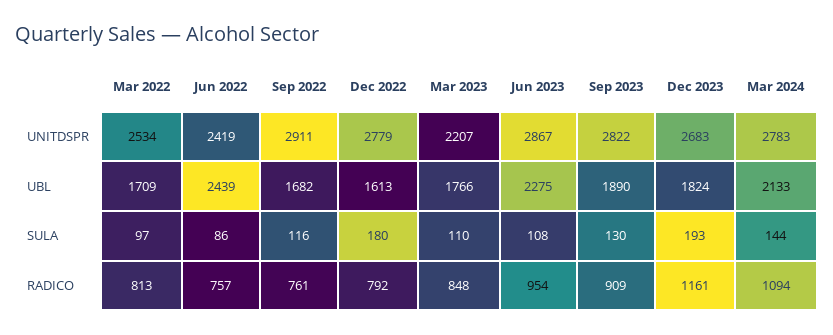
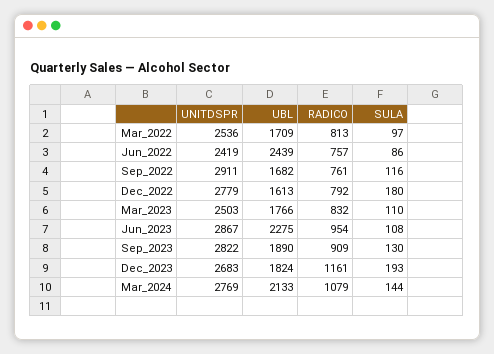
Mar 2022, UNITDSPR: 2534 -> 2536
Mar 2023, UNITDSPR: 2207 -> 2503
Mar 2024, UNITDSPR: 2783 -> 2769
Mar 2023, RADICO: 848 -> 832
Mar 2024, RADICO: 1094 -> 1079

